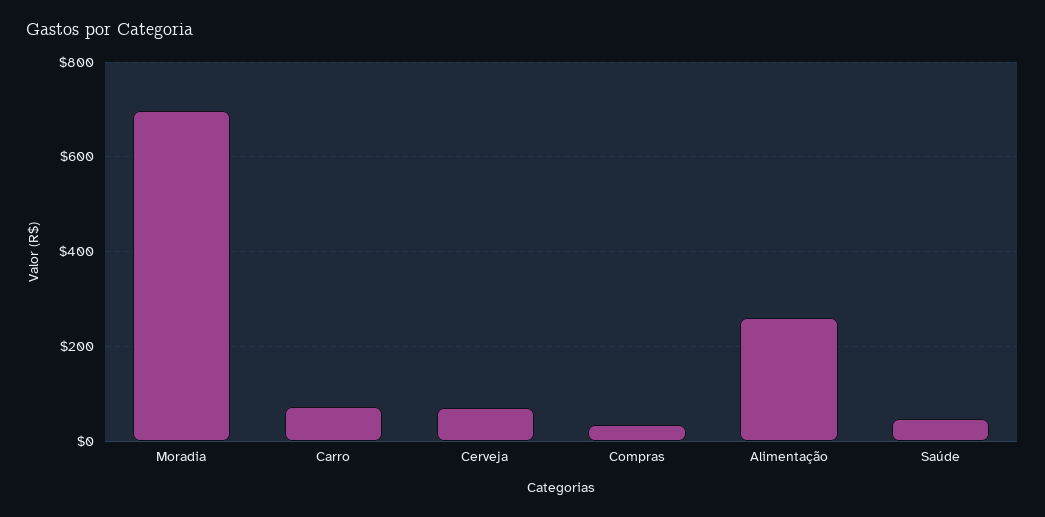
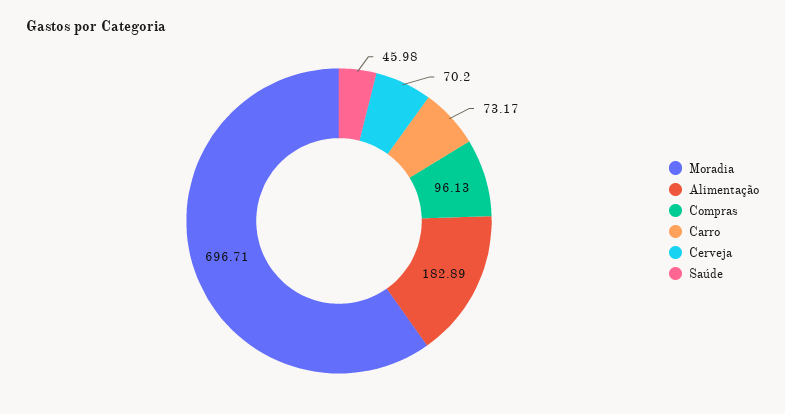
Compras: 40 -> 96.13
Alimentação: 260 -> 182.89

